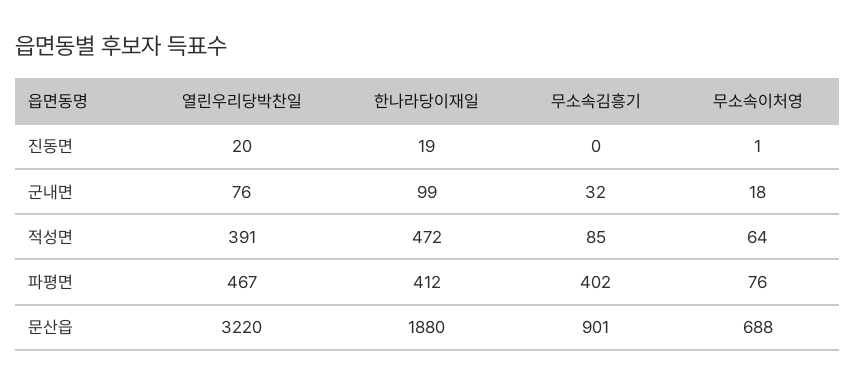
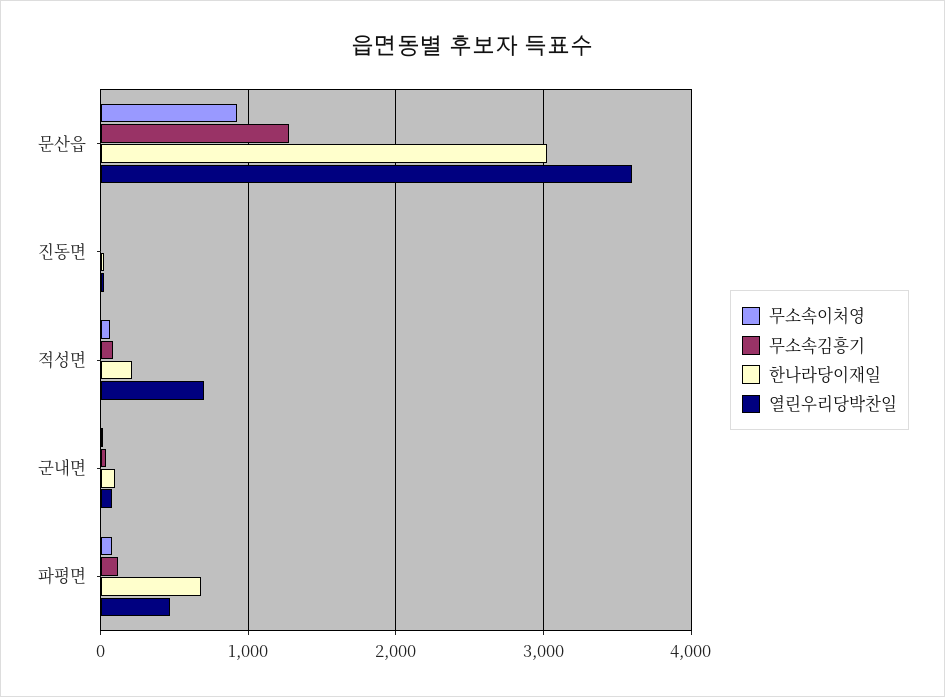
열린우리당박찬일, 적성면: 391 -> 700
한나라당이재일, 적성면: 472 -> 200
한나라당이재일, 파평면: 412 -> 700
무소속김흥기, 파평면: 402 -> 100
열린우리당박찬일, 문산읍: 3220 -> 3600
한나라당이재일, 문산읍: 1880 -> 3000
무소속김흥기, 문산읍: 901 -> 1300
무소속이처영, 문산읍: 688 -> 900

